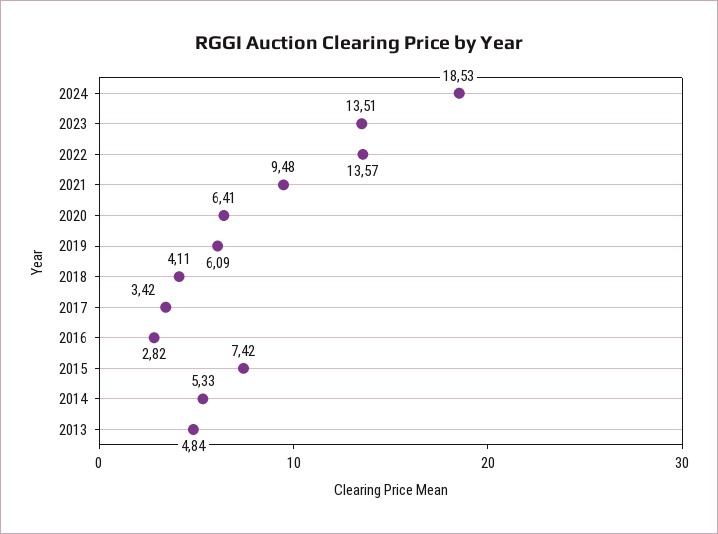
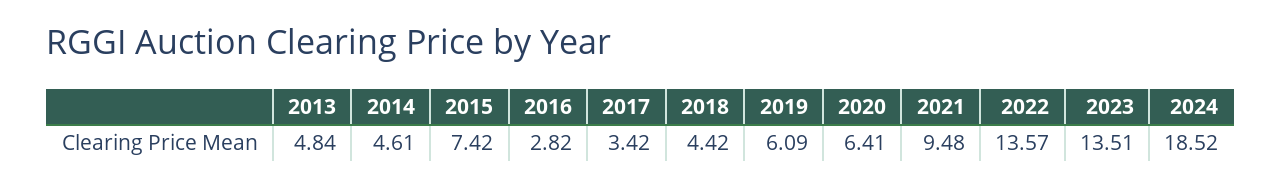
2024: 18.53 -> 18.52
2018: 4.11 -> 4.42
2014: 5.33 -> 4.61

